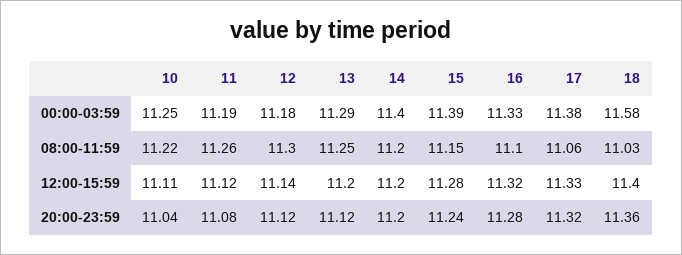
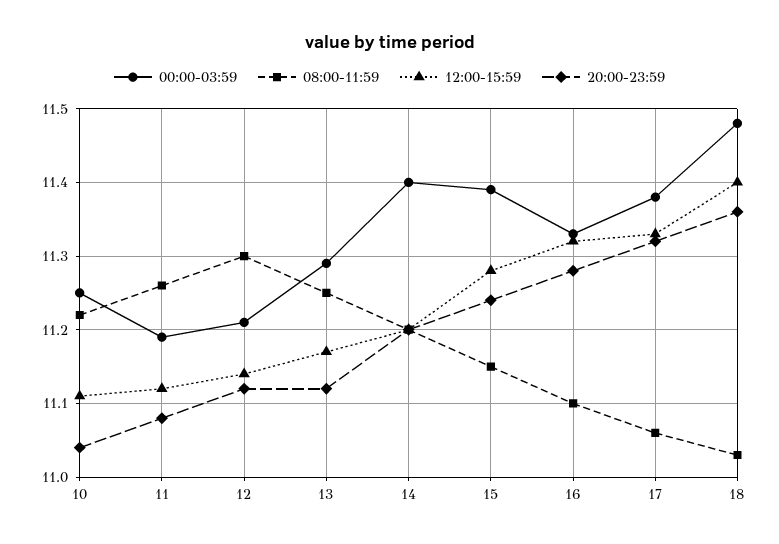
00:00-03:59, 12: 11.18 -> 11.21
00:00-03:59, 18: 11.58 -> 11.48
12:00-15:59, 13: 11.2 -> 11.17

